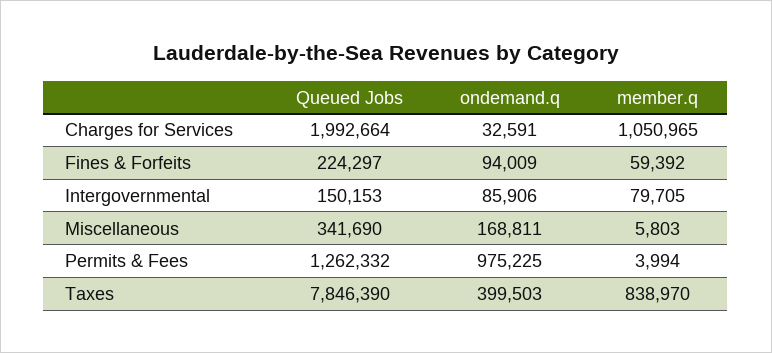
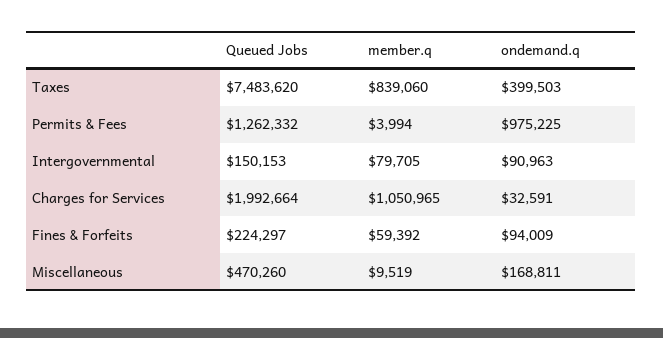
ondemand.q, Intergovernmental: 85906 -> 90963
Queued Jobs, Miscellaneous: 341690 -> 470260
member.q, Miscellaneous: 5803 -> 9519
Queued Jobs, Taxes: 7846390 -> 7483620
member.q, Taxes: 838970 -> 839060

